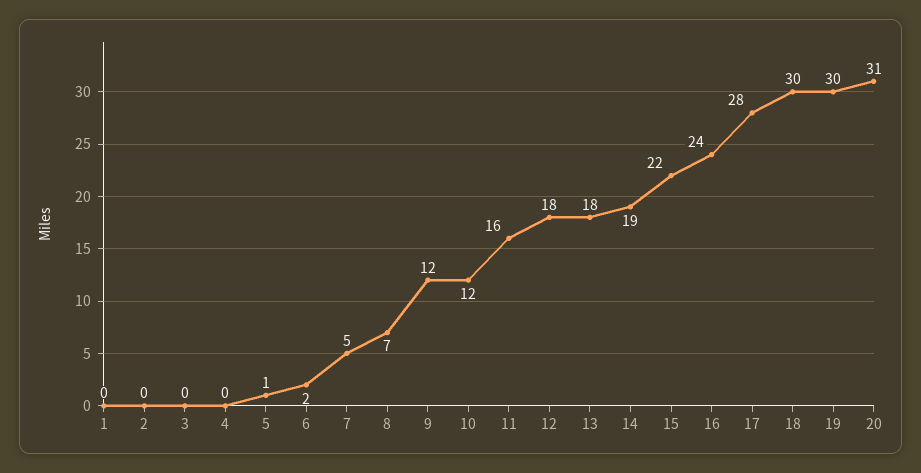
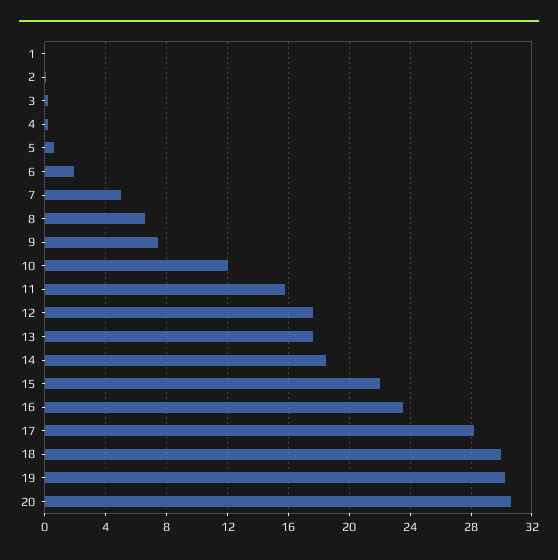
9: 12 -> 7.5

